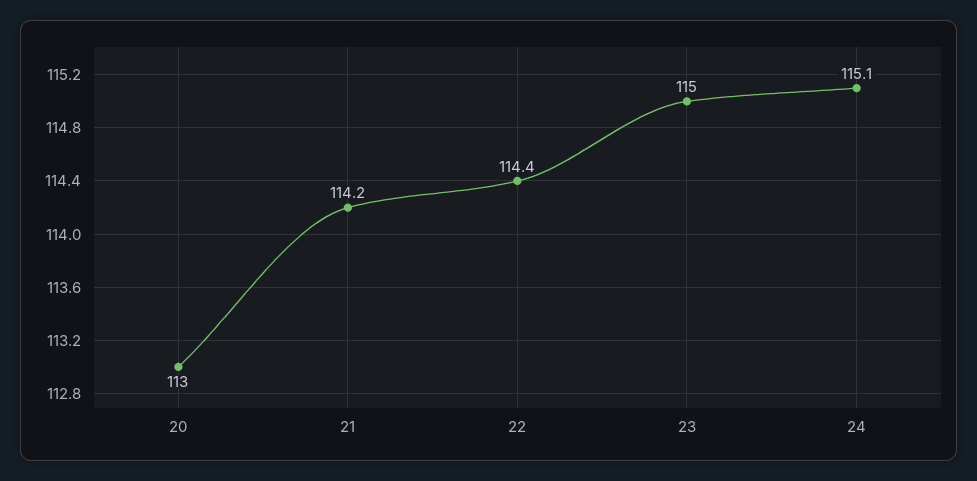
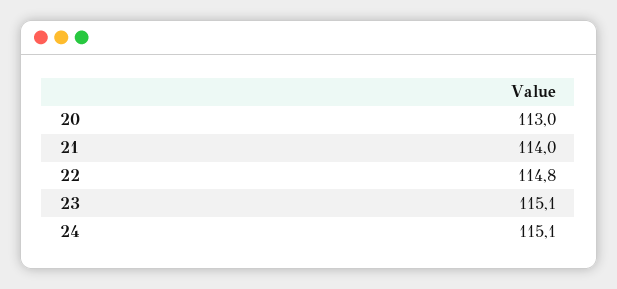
21: 114.2 -> 114
22: 114.4 -> 114.8
23: 115 -> 115.1

